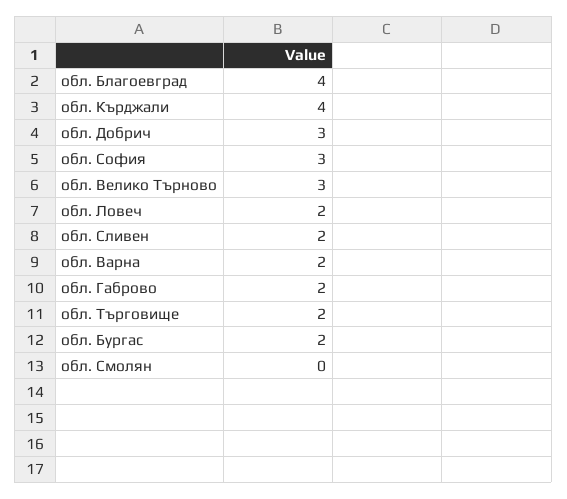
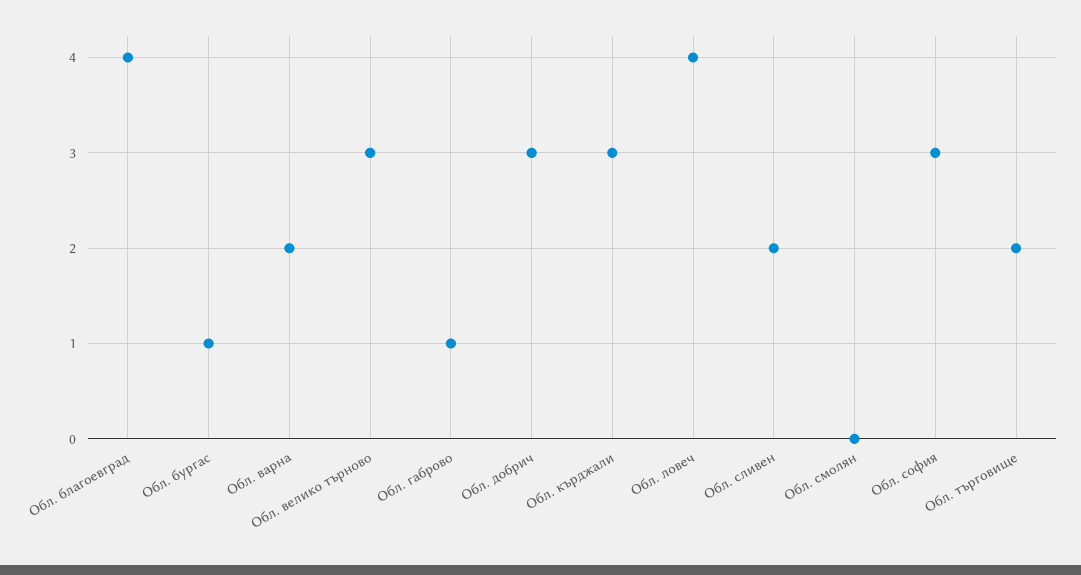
обл. Кърджали: 4 -> 3
обл. Ловеч: 2 -> 4
обл. Габрово: 2 -> 1
обл. Бургас: 2 -> 1

